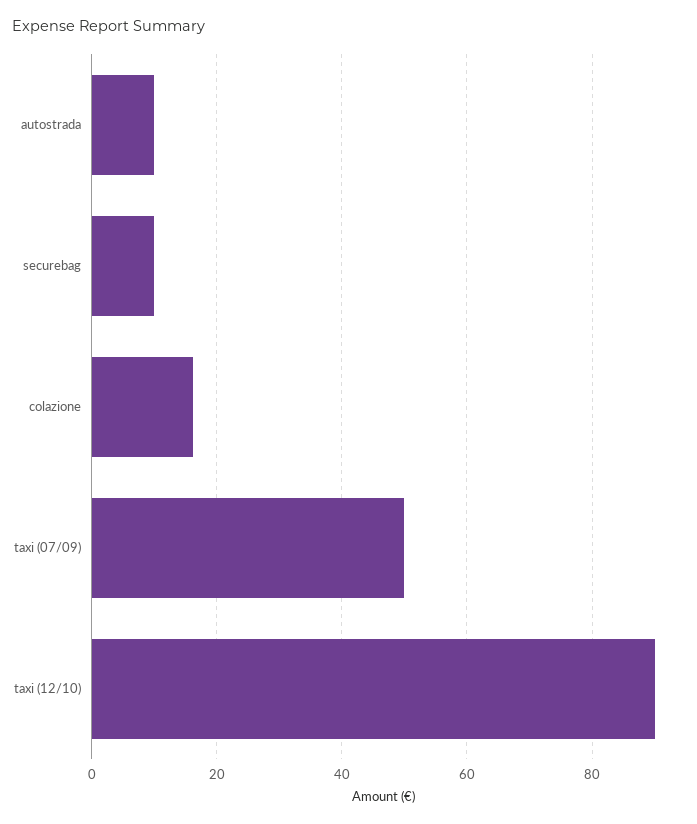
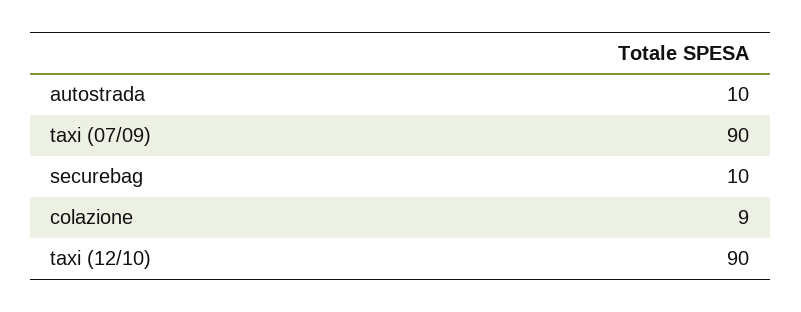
colazione: 16 -> 9
taxi (07/09): 50 -> 90

